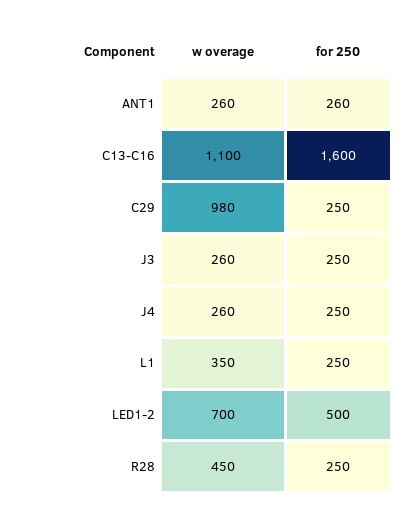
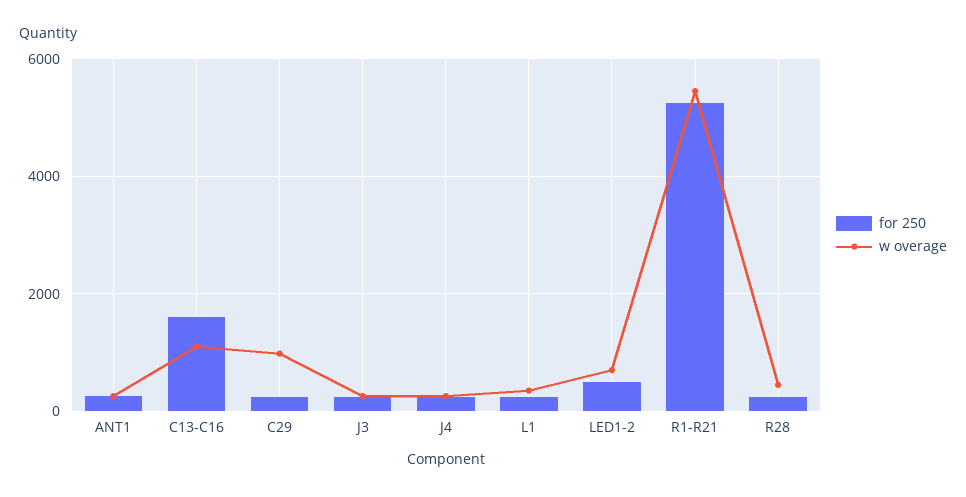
for 250, R1-R21: none -> 5200
w overage, R1-R21: none -> 5400

